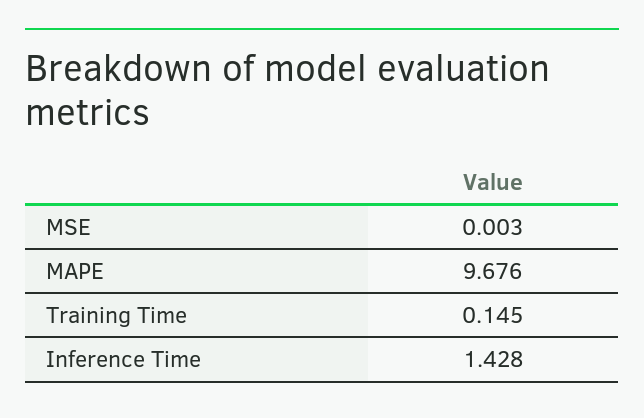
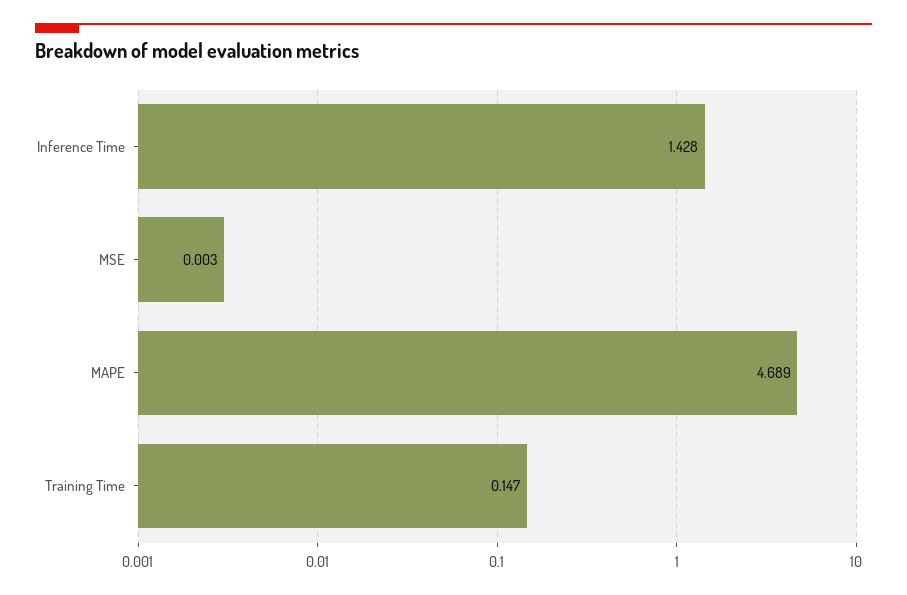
MAPE: 9.676 -> 4.689
Training Time: 0.145 -> 0.147

